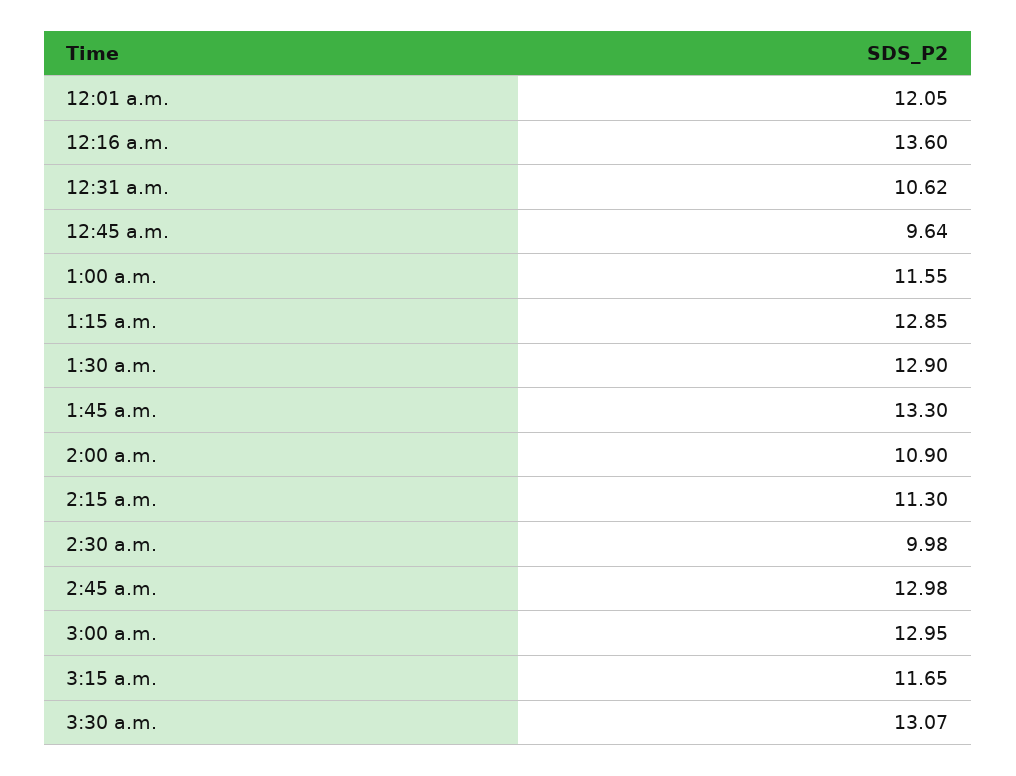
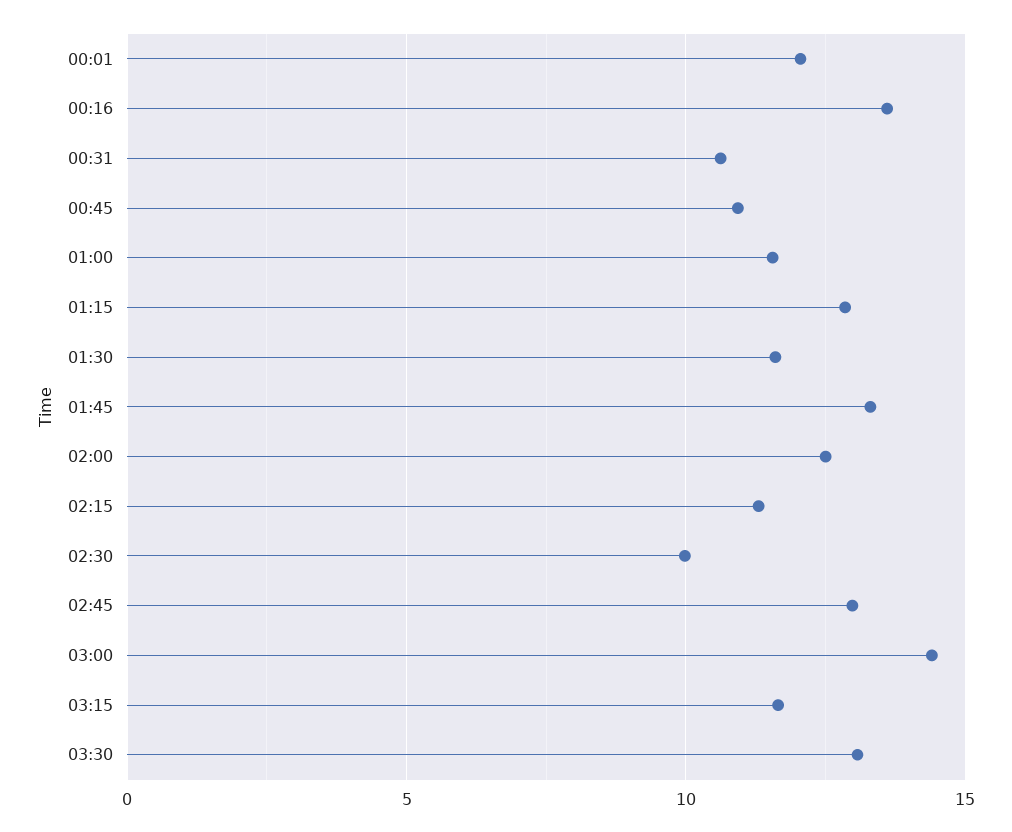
12:45 a.m.: 9.64 -> 11
1:30 a.m.: 12.9 -> 11.5
2:00 a.m.: 10.9 -> 12.5
3:00 a.m.: 12.95 -> 14.5

